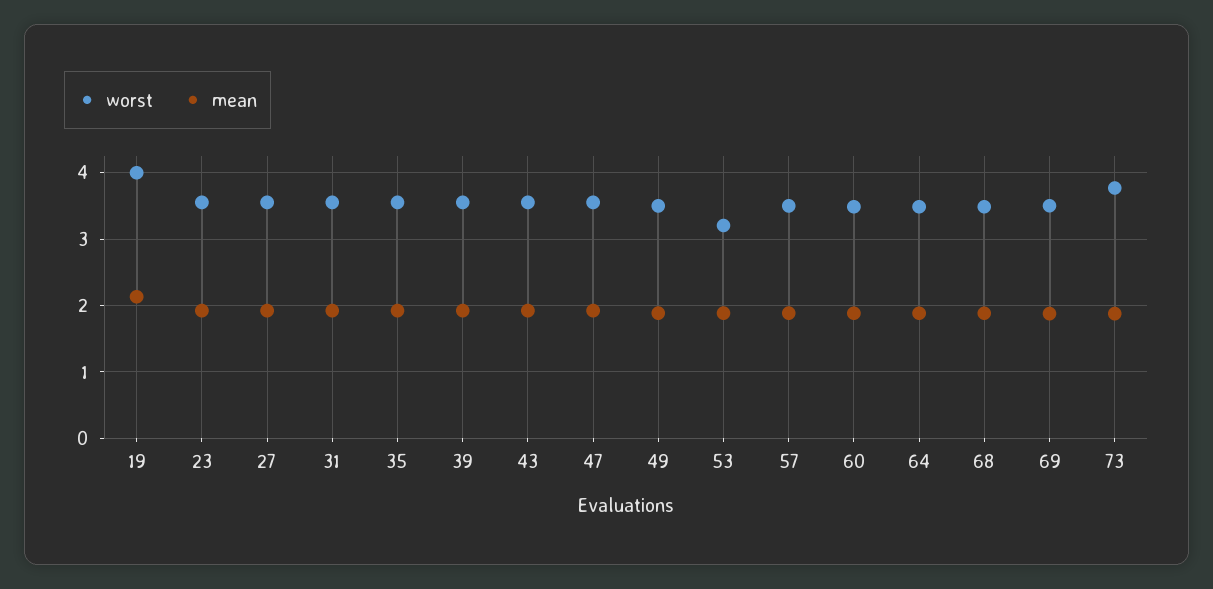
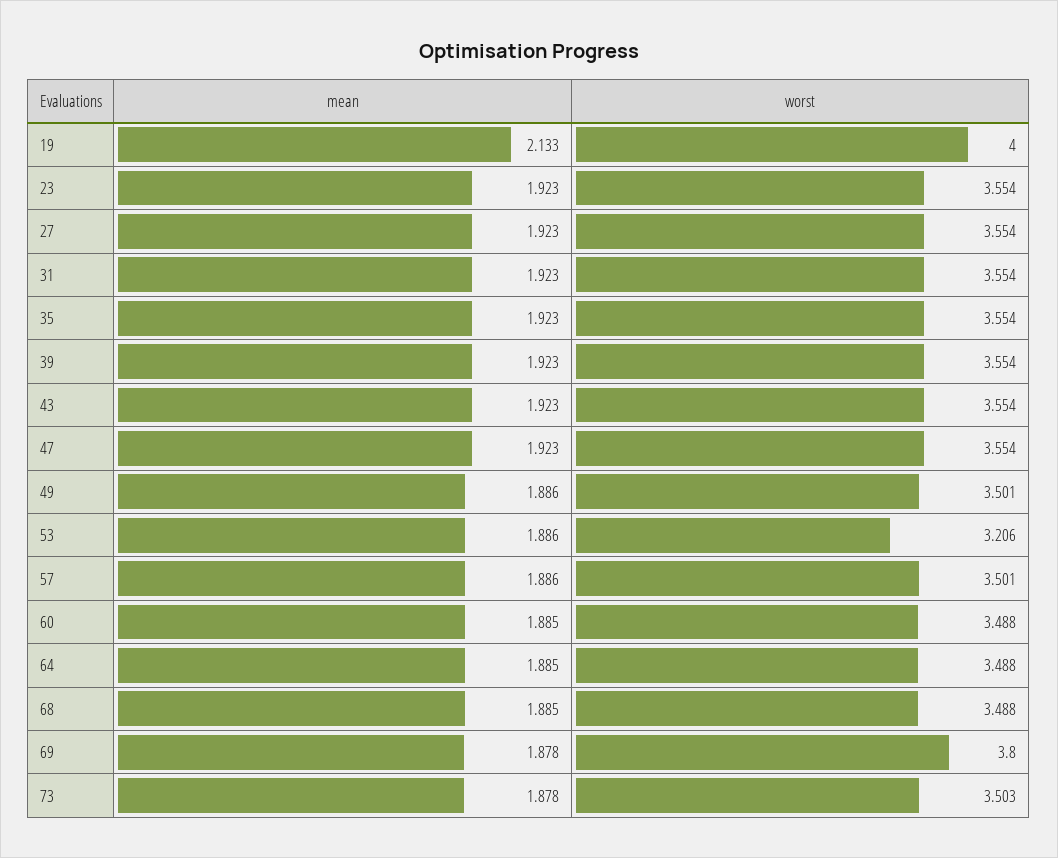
worst, 69: 3.5 -> 3.8
worst, 73: 3.8 -> 3.503

